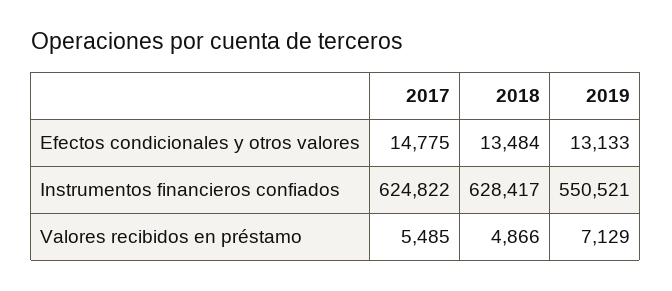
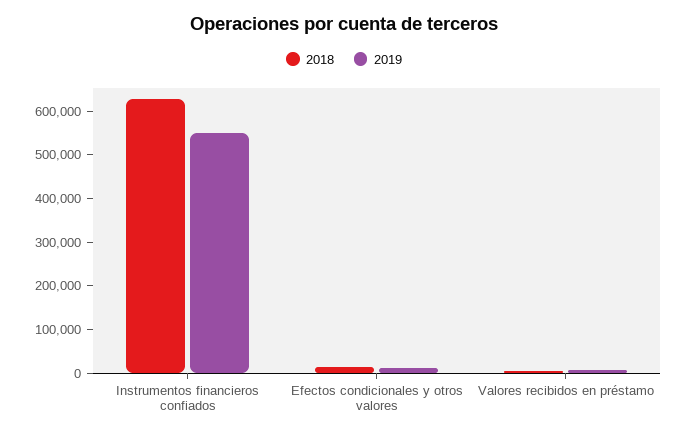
2017, Efectos condicionales y otros valores: 14775 -> none
2017, Instrumentos financieros confiados: 624822 -> none
2017, Valores recibidos en préstamo: 5485 -> none

